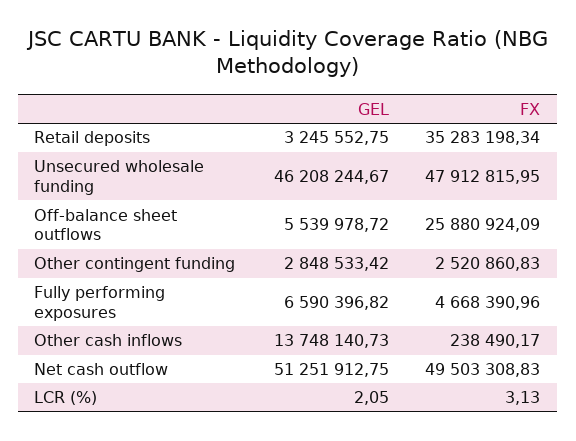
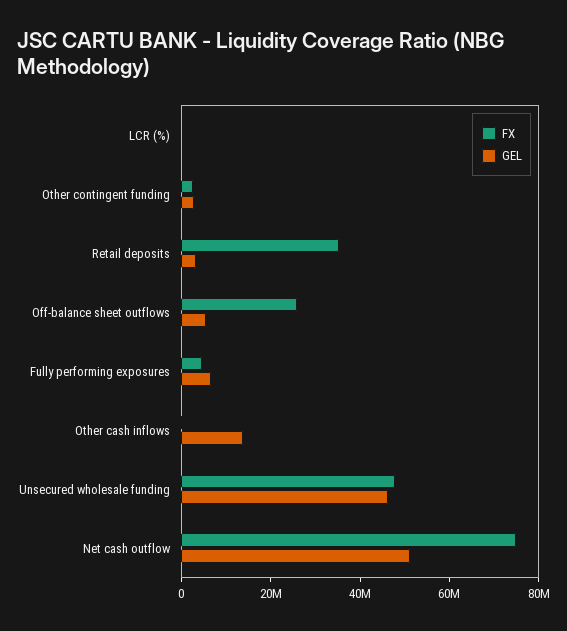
FX, Net cash outflow: 49503308.83 -> 75000000

